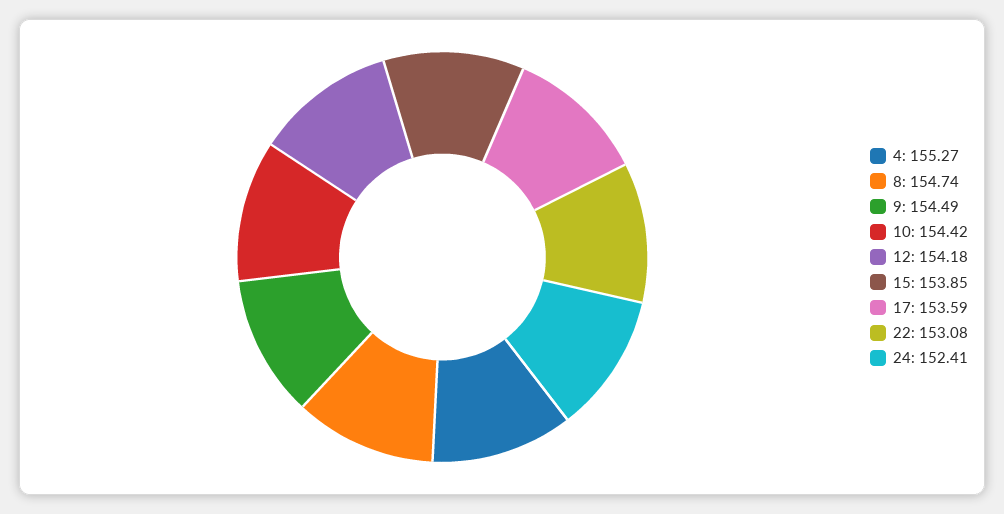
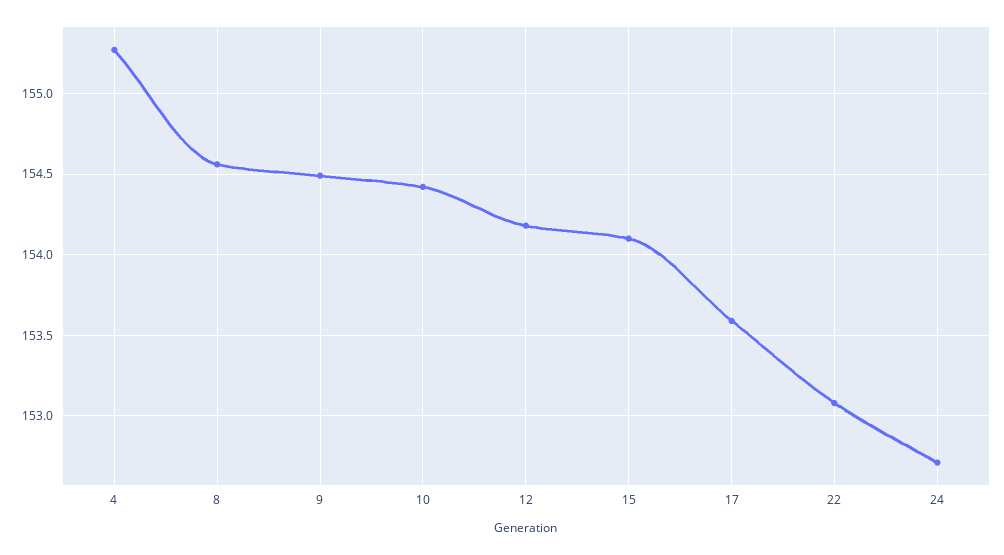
8: 154.74 -> 154.55
15: 153.85 -> 154.1
24: 152.41 -> 152.7

